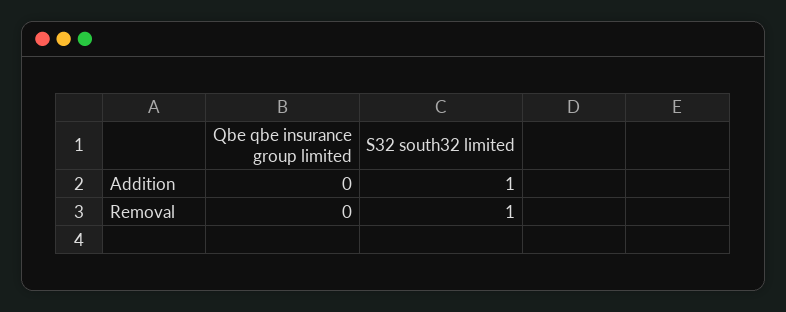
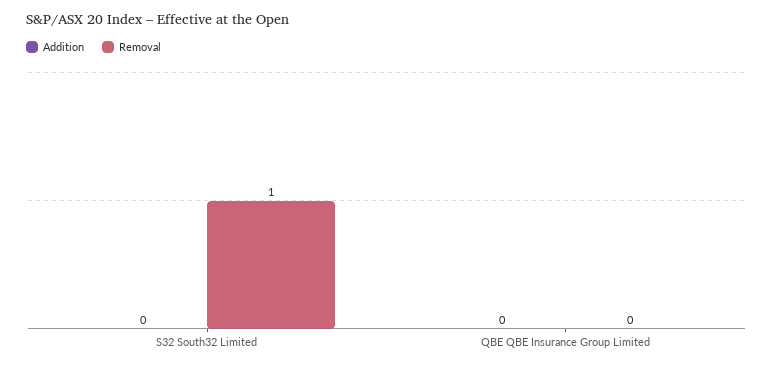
Addition, S32 south32 limited: 1 -> 0

